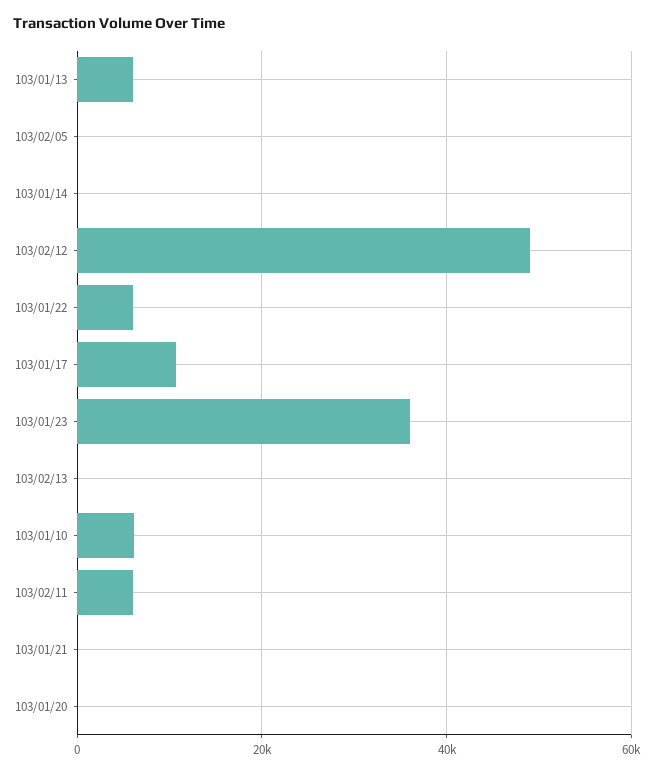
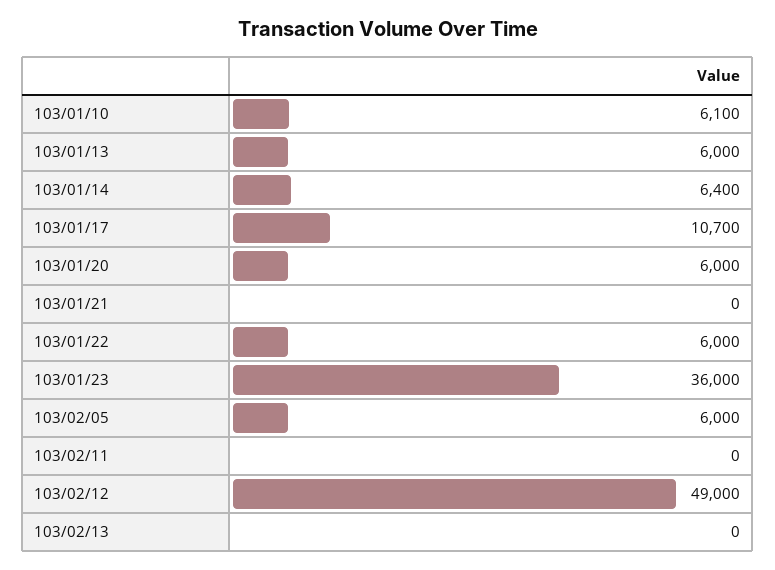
103/02/05: 0 -> 6000
103/01/14: 0 -> 6400
103/02/11: 6000 -> 0
103/01/20: 0 -> 6000

